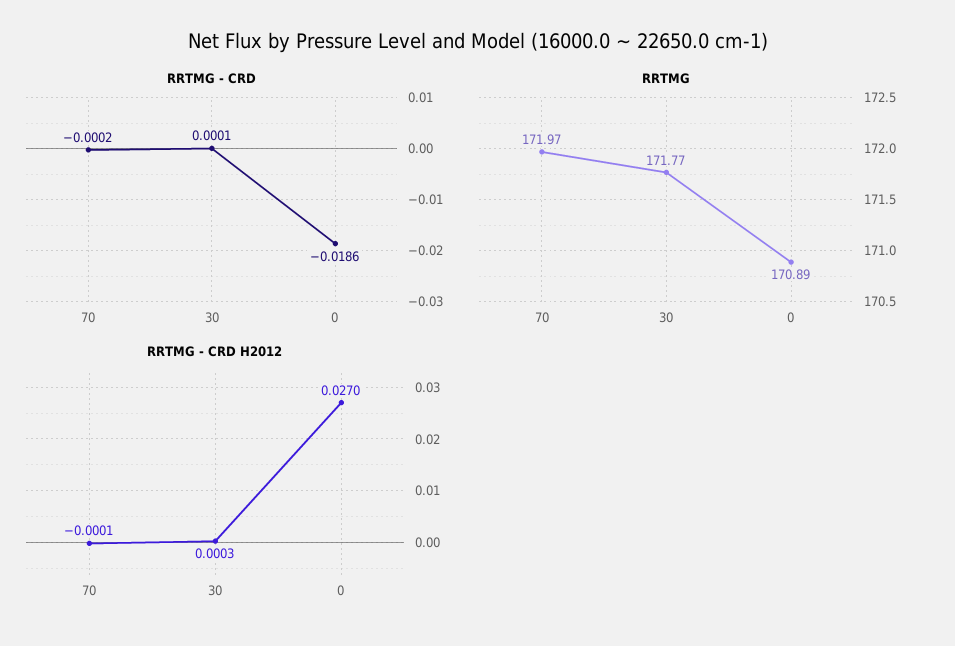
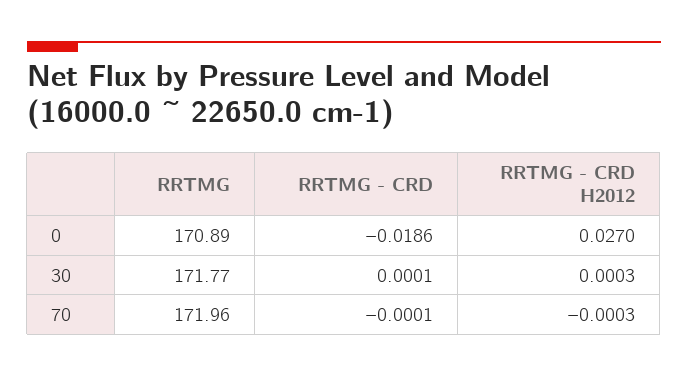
RRTMG - CRD, 70: -0.0002 -> -0.0001
RRTMG, 70: 171.97 -> 171.96
RRTMG - CRD H2012, 70: -0.0001 -> -0.0003

